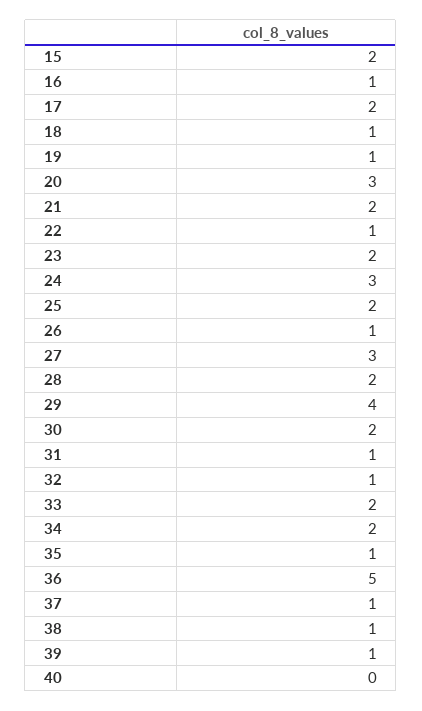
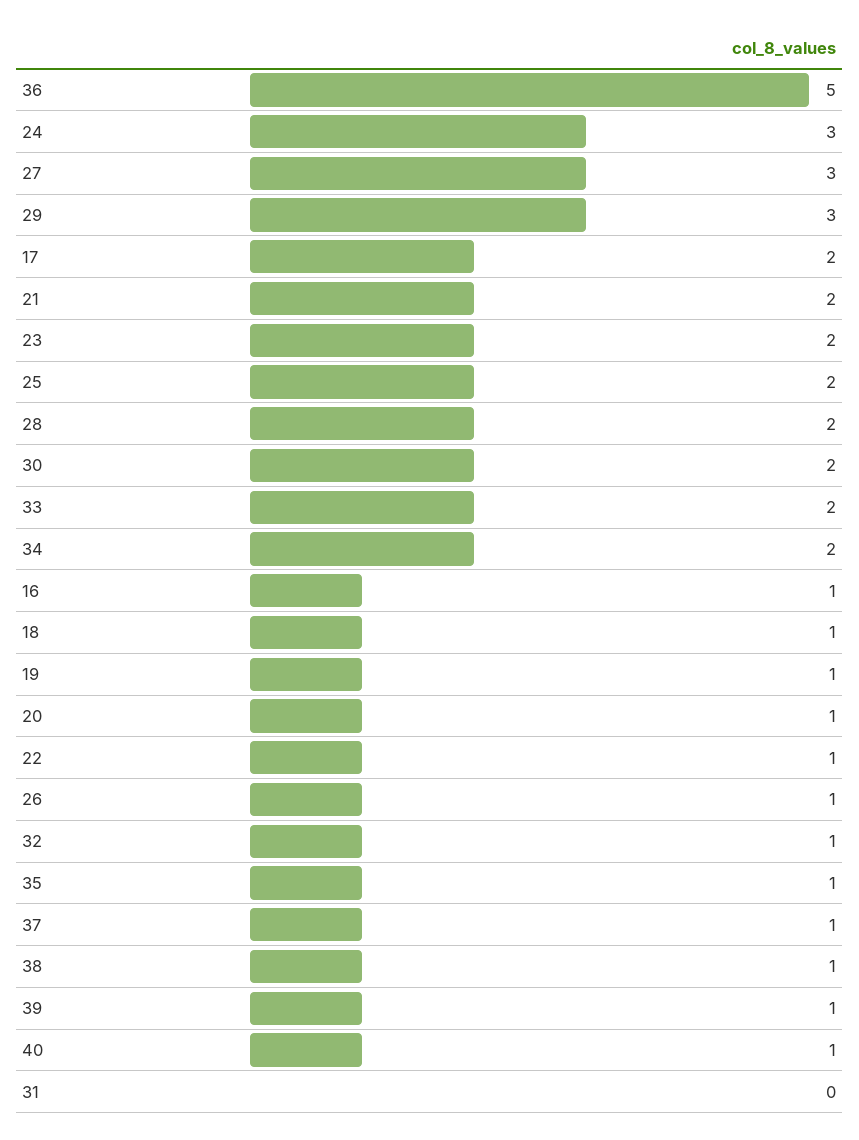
15: 2 -> none
20: 3 -> 1
29: 4 -> 3
31: 1 -> 0
40: 0 -> 1

